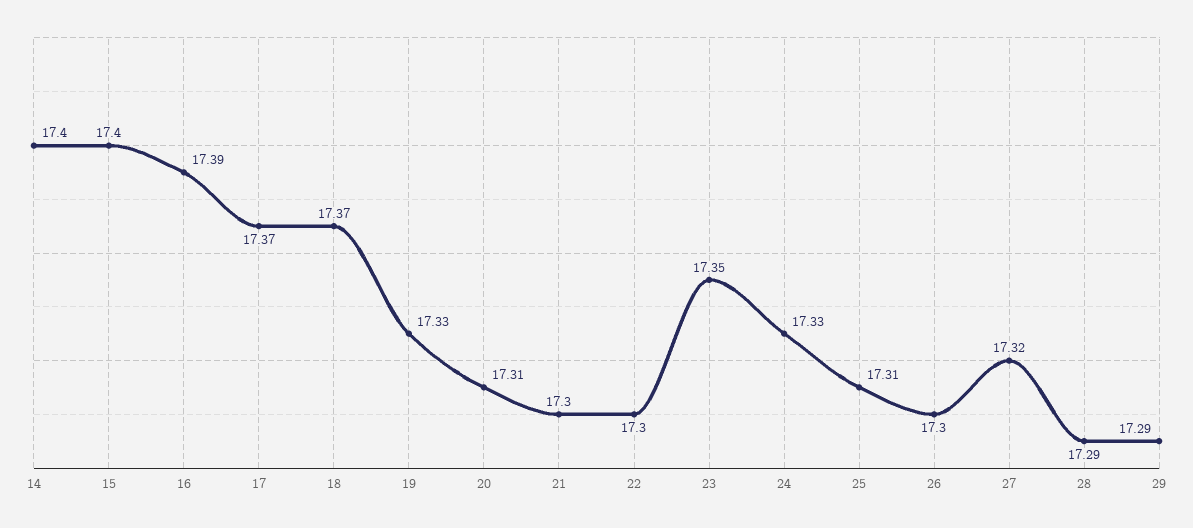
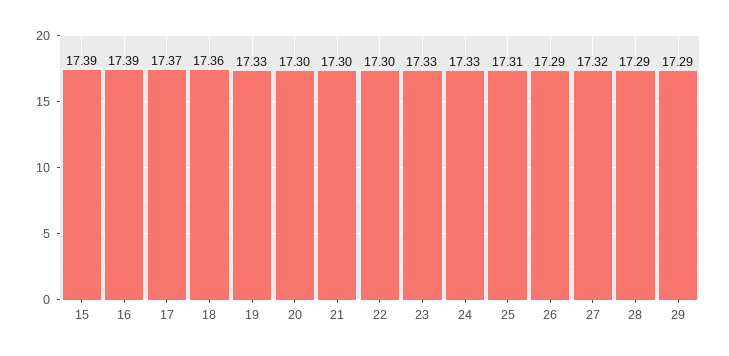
14: 17.4 -> none
15: 17.4 -> 17.39
18: 17.37 -> 17.36
20: 17.31 -> 17.3
23: 17.35 -> 17.33
26: 17.3 -> 17.29

